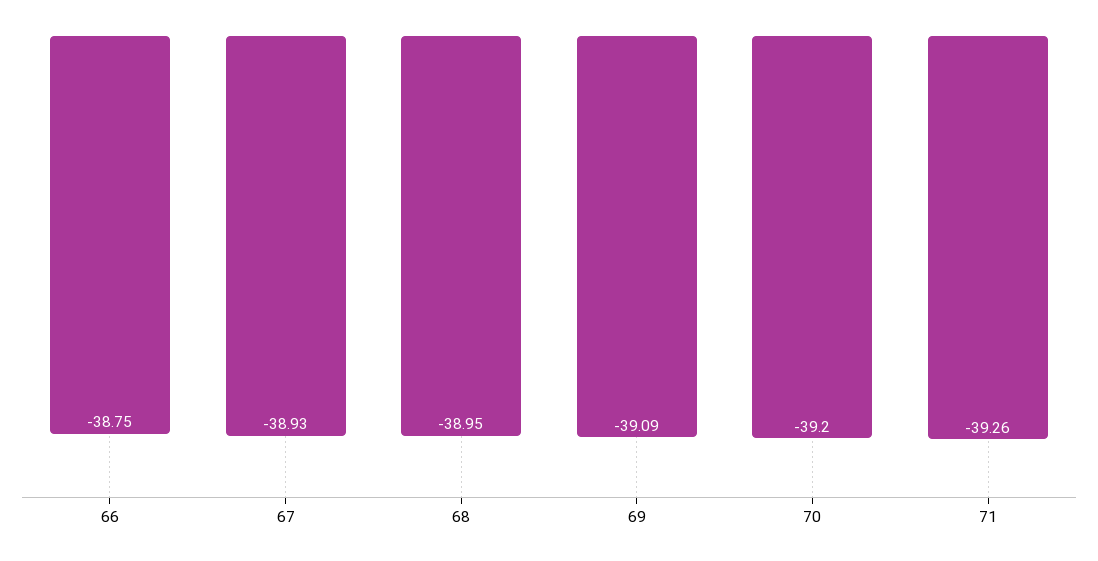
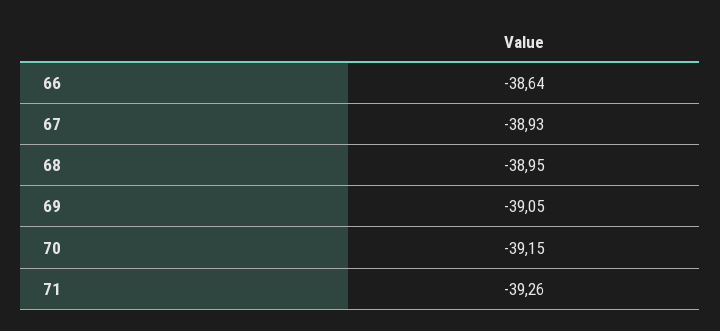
66: -38.75 -> -38.64
69: -39.09 -> -39.05
70: -39.2 -> -39.15

